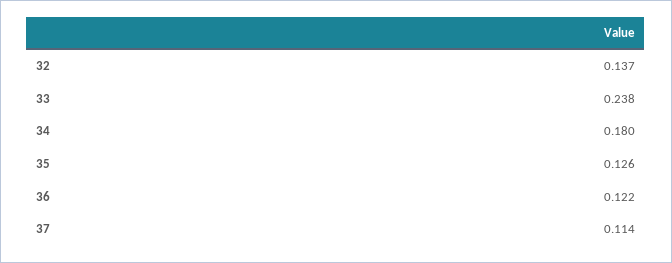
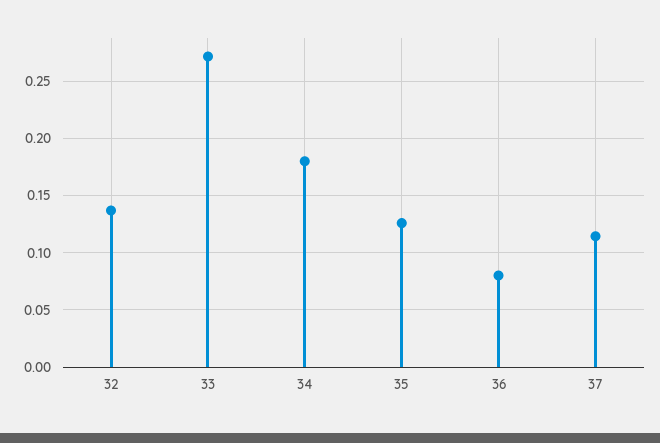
33: 0.238 -> 0.27
36: 0.122 -> 0.08

